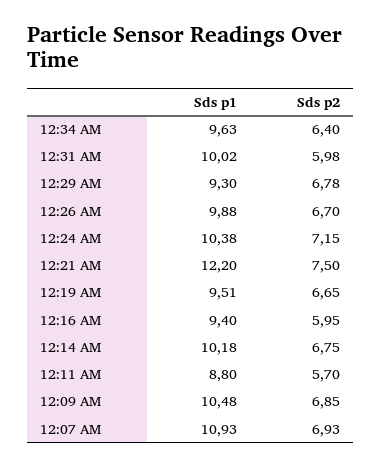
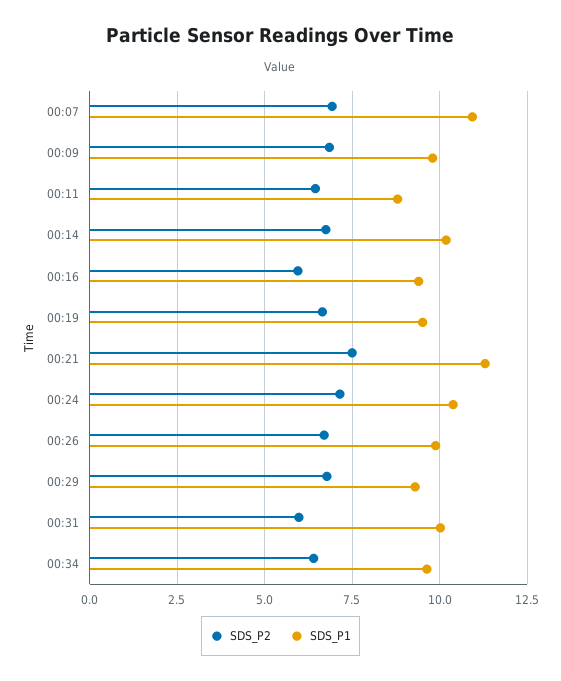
Sds p1, 12:21 AM: 12.2 -> 11.25
Sds p2, 12:11 AM: 5.7 -> 6.5
Sds p1, 12:09 AM: 10.48 -> 9.75

